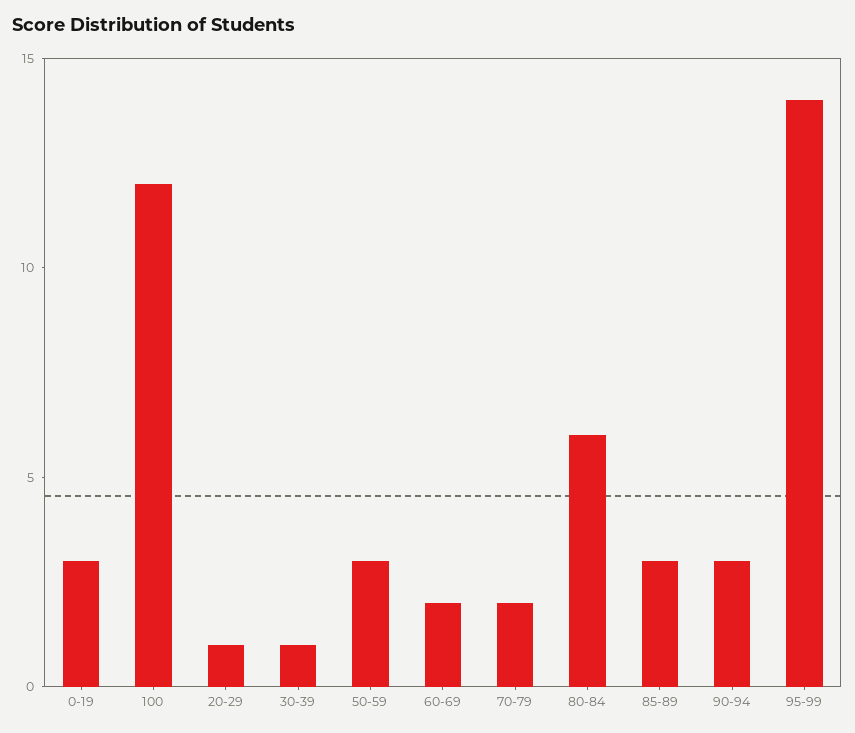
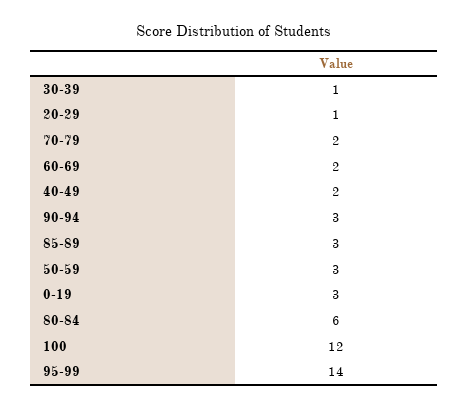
40-49: none -> 2

